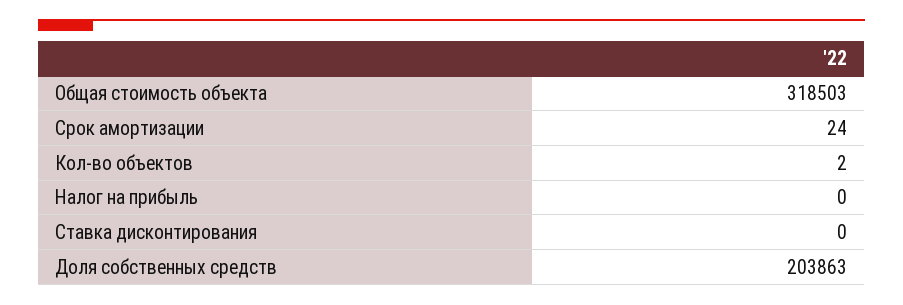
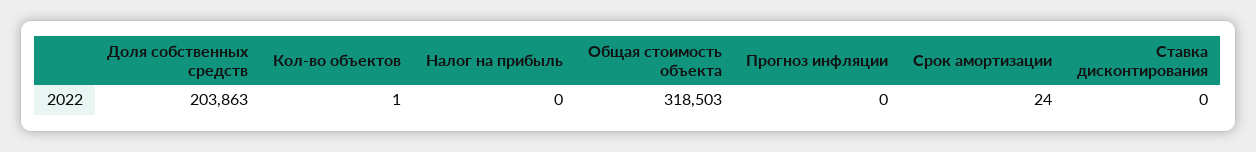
Кол-во объектов: 2 -> 1
Прогноз инфляции: none -> 0

